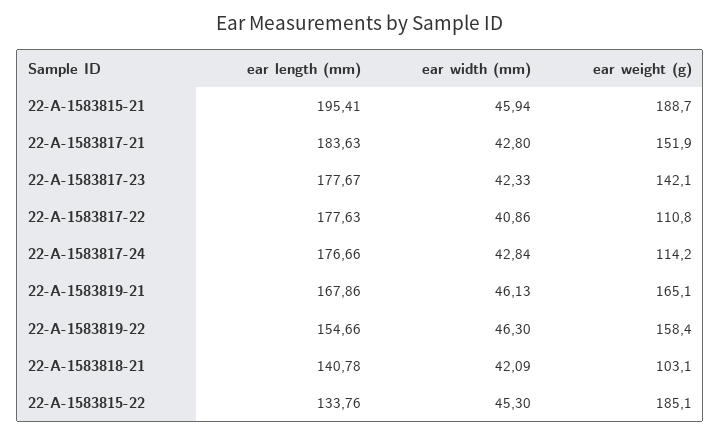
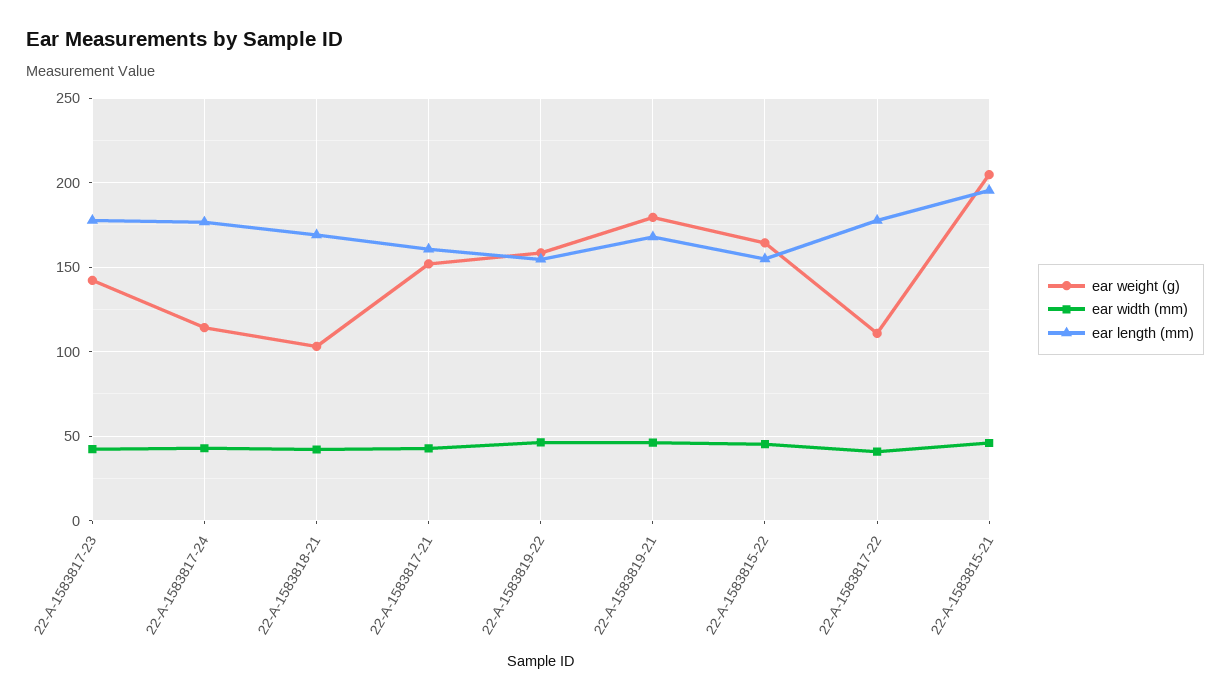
ear weight (g), 22-A-1583815-21: 188.7 -> 205
ear length (mm), 22-A-1583817-21: 183.63 -> 160
ear weight (g), 22-A-1583819-21: 165.1 -> 180
ear length (mm), 22-A-1583818-21: 140.78 -> 170
ear length (mm), 22-A-1583815-22: 133.76 -> 155
ear weight (g), 22-A-1583815-22: 185.1 -> 165

